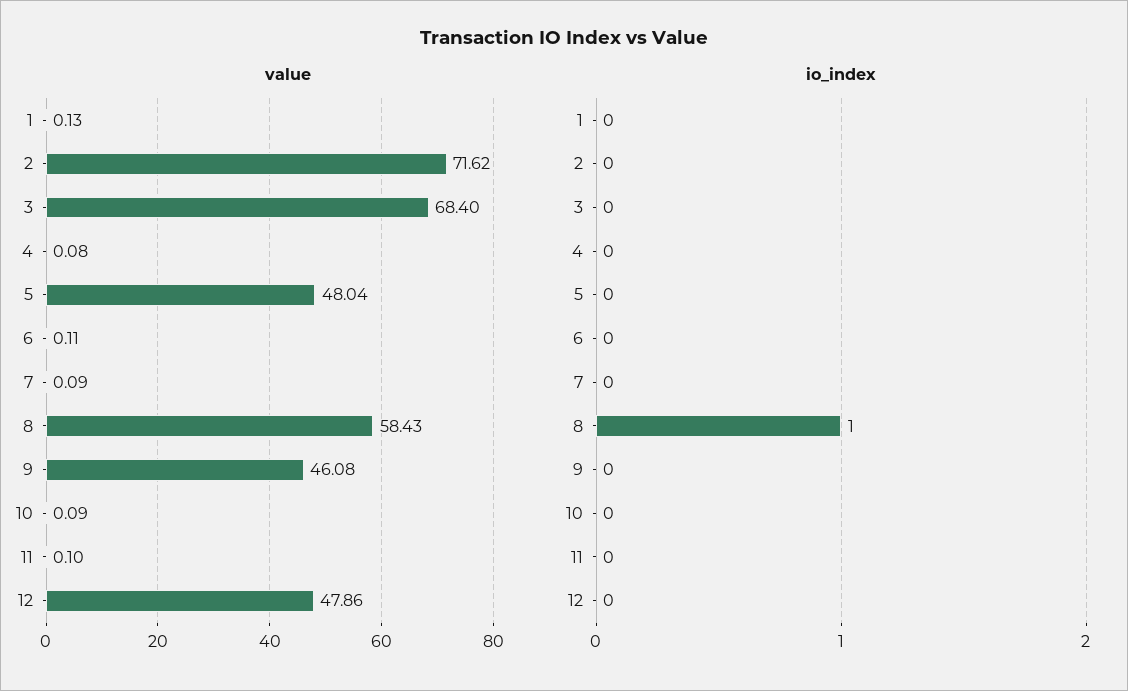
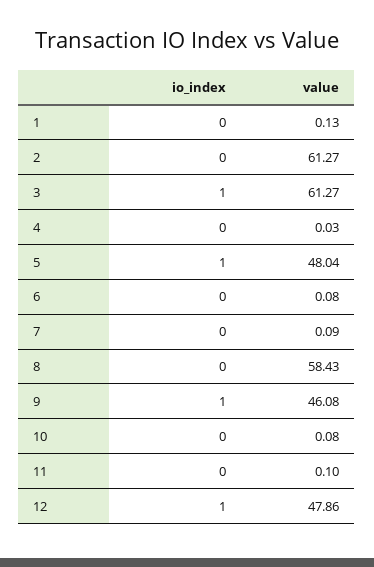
value, 2: 71.62 -> 61.27
value, 3: 68.4 -> 61.27
value, 4: 0.08 -> 0.03
value, 6: 0.11 -> 0.08
value, 10: 0.09 -> 0.08
io_index, 3: 0 -> 1
io_index, 5: 0 -> 1
io_index, 8: 1 -> 0
io_index, 9: 0 -> 1
io_index, 12: 0 -> 1

